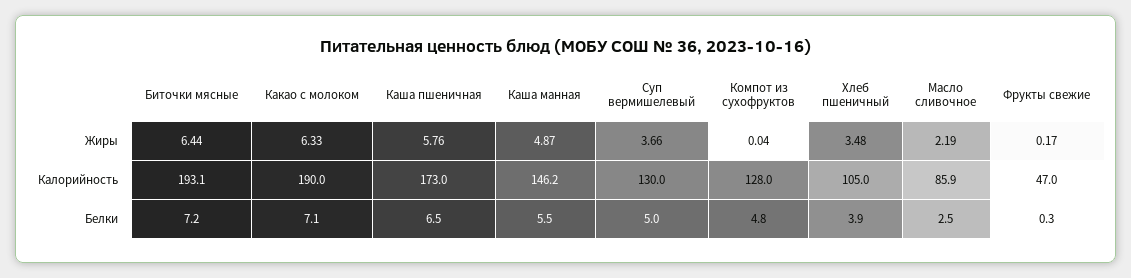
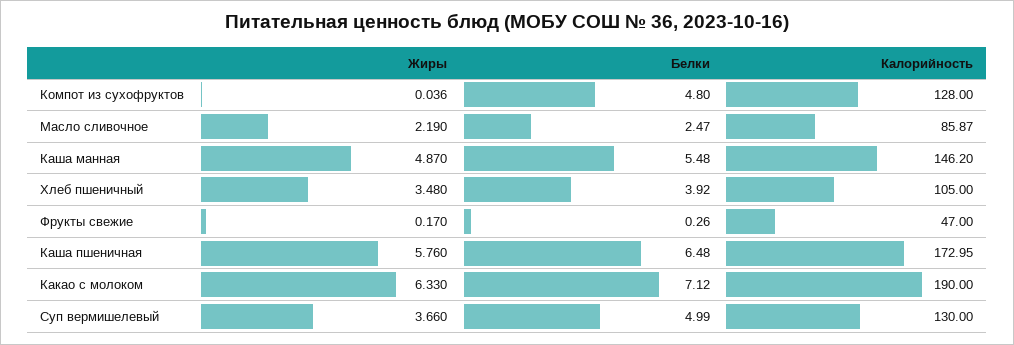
Биточки мясные, Жиры: 6.44 -> none
Биточки мясные, Калорийность: 193.1 -> none
Биточки мясные, Белки: 7.2 -> none

